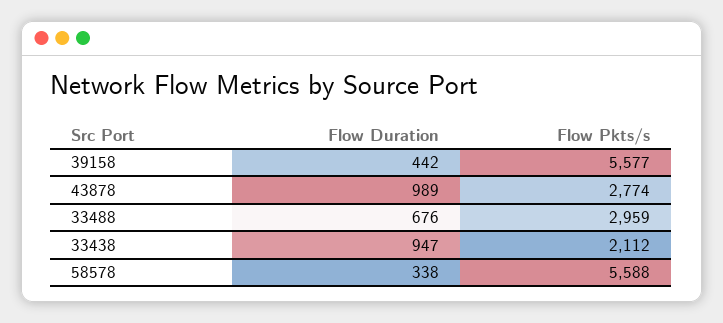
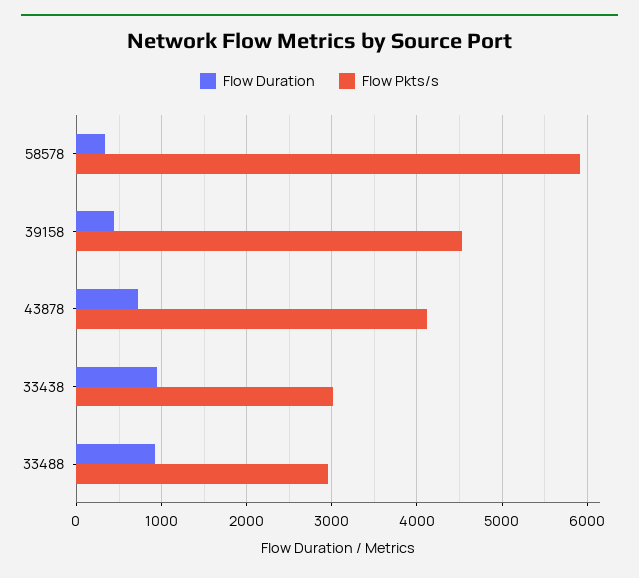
Flow Pkts/s, 39158: 5577 -> 4500
Flow Duration, 43878: 989 -> 700
Flow Pkts/s, 43878: 2774 -> 4100
Flow Duration, 33488: 676 -> 900
Flow Pkts/s, 33438: 2112 -> 3000
Flow Pkts/s, 58578: 5588 -> 5900

